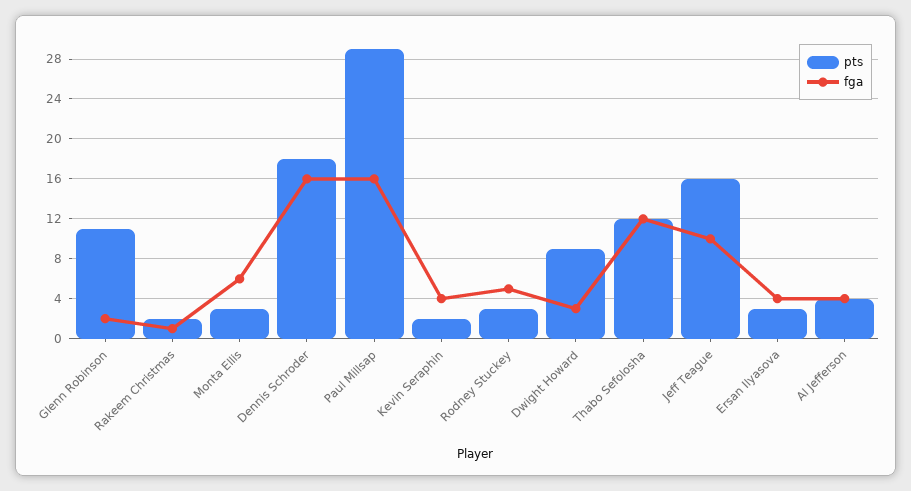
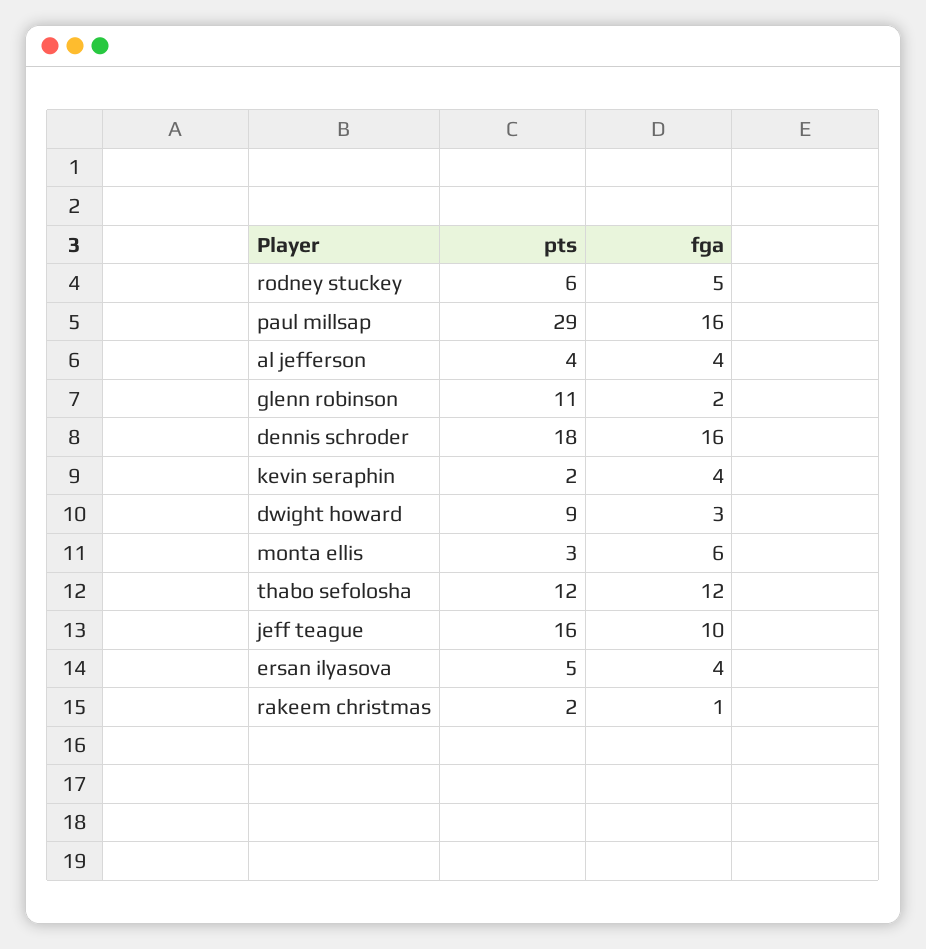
pts, Rodney Stuckey: 3 -> 6
pts, Ersan Ilyasova: 3 -> 5

